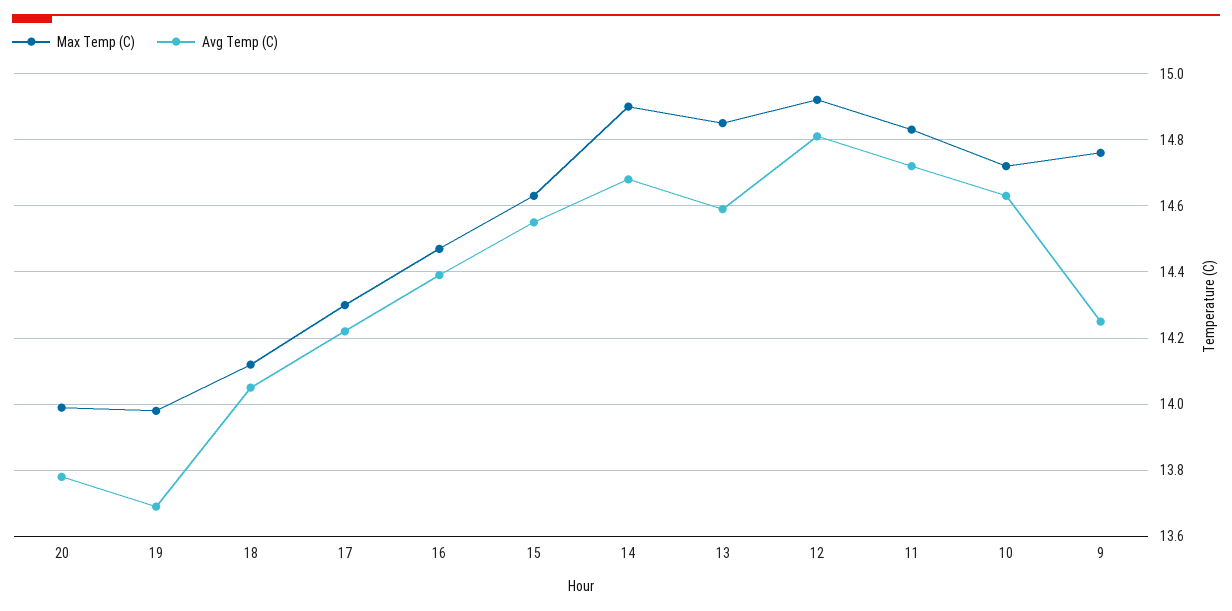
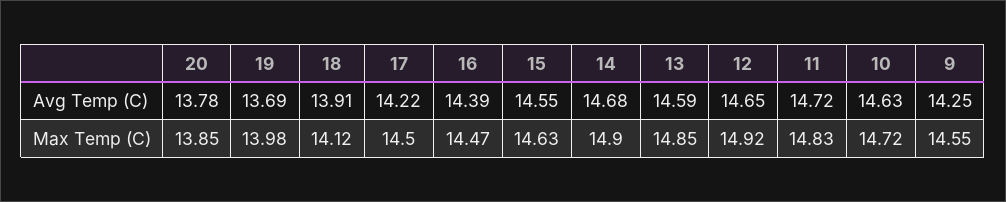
Max Temp (C), 20: 14 -> 13.85
Avg Temp (C), 18: 14.05 -> 13.91
Max Temp (C), 17: 14.3 -> 14.5
Avg Temp (C), 12: 14.8 -> 14.65
Max Temp (C), 9: 14.75 -> 14.55

